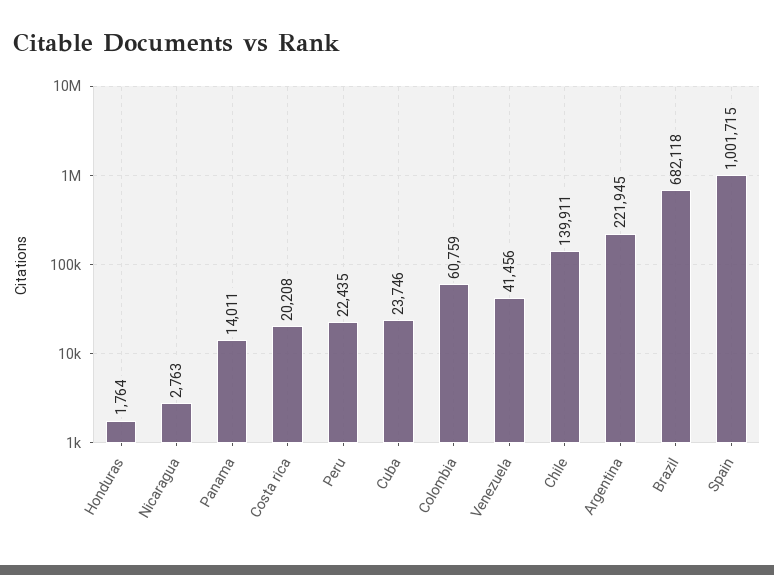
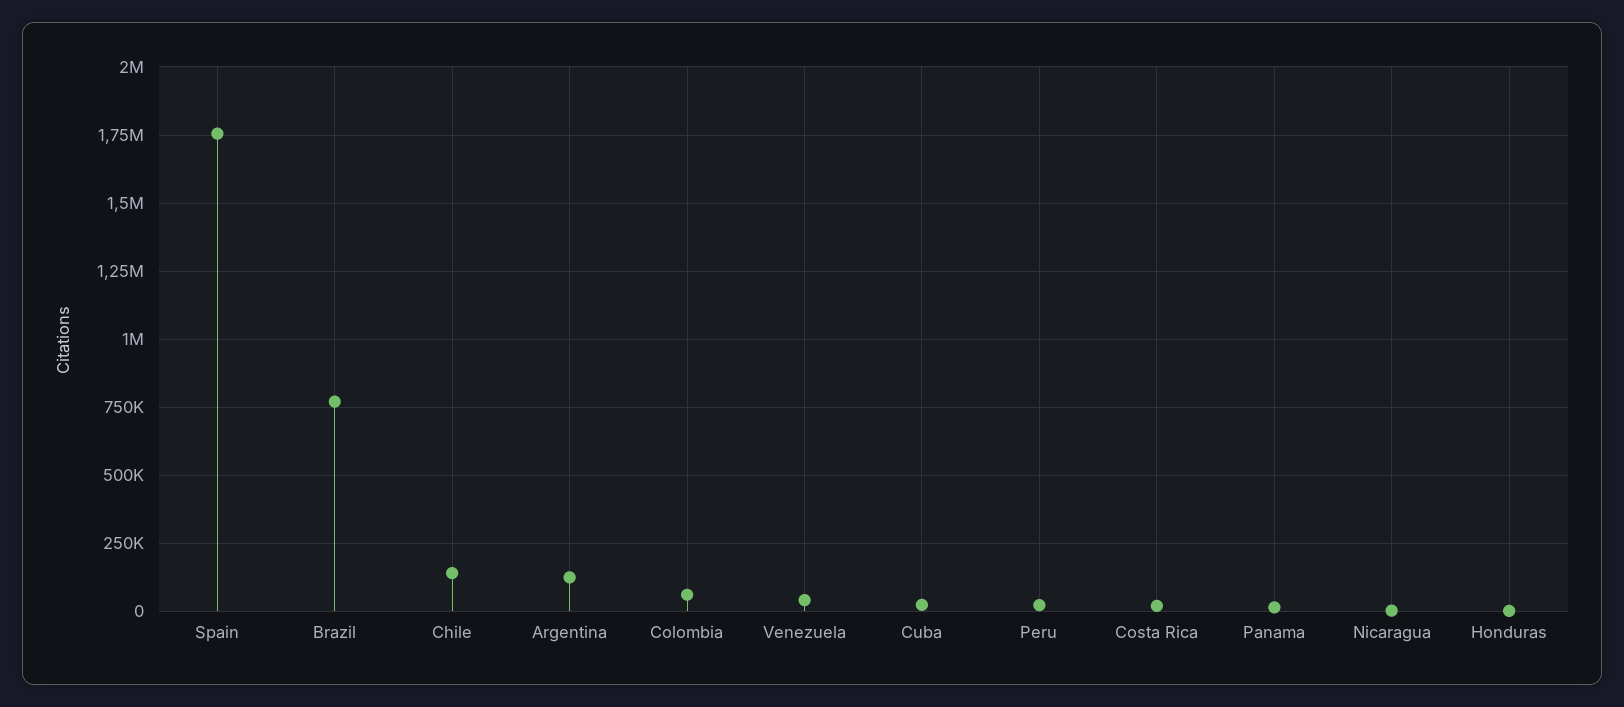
Argentina: 221945 -> 125000
Brazil: 682118 -> 775000
Spain: 1001715 -> 1750000

